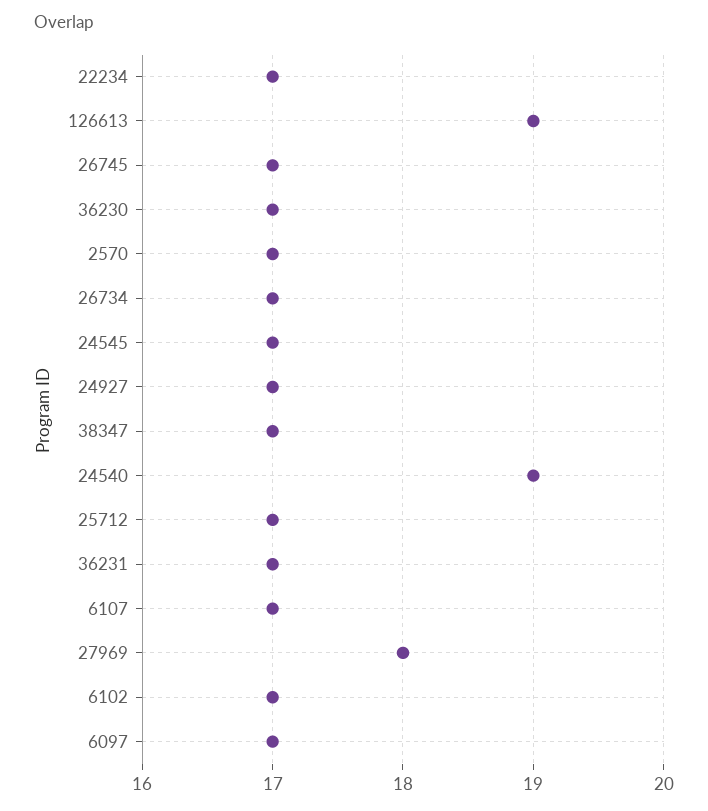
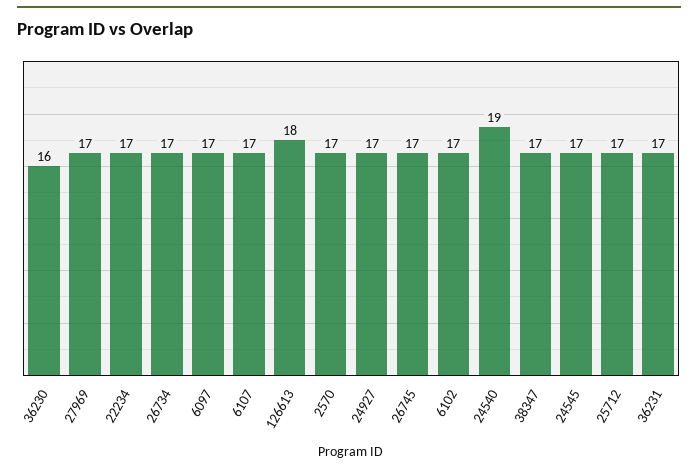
126613: 19 -> 18
36230: 17 -> 16
27969: 18 -> 17

